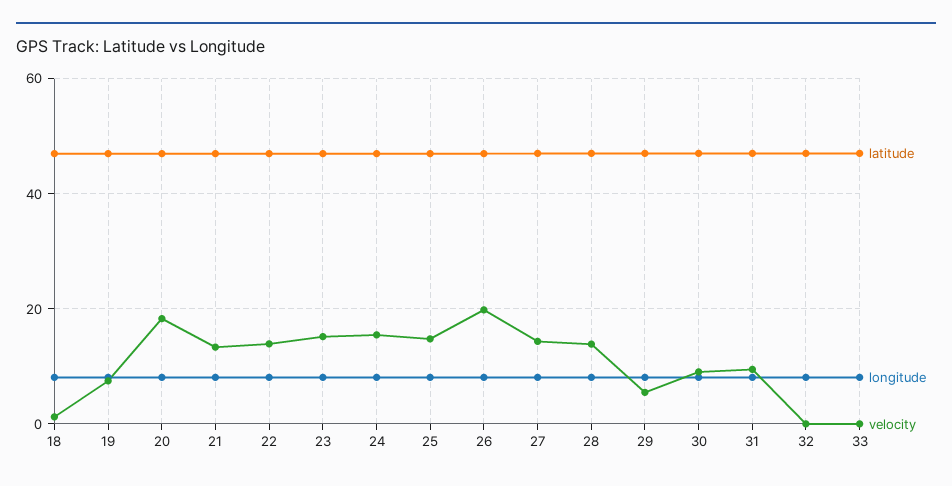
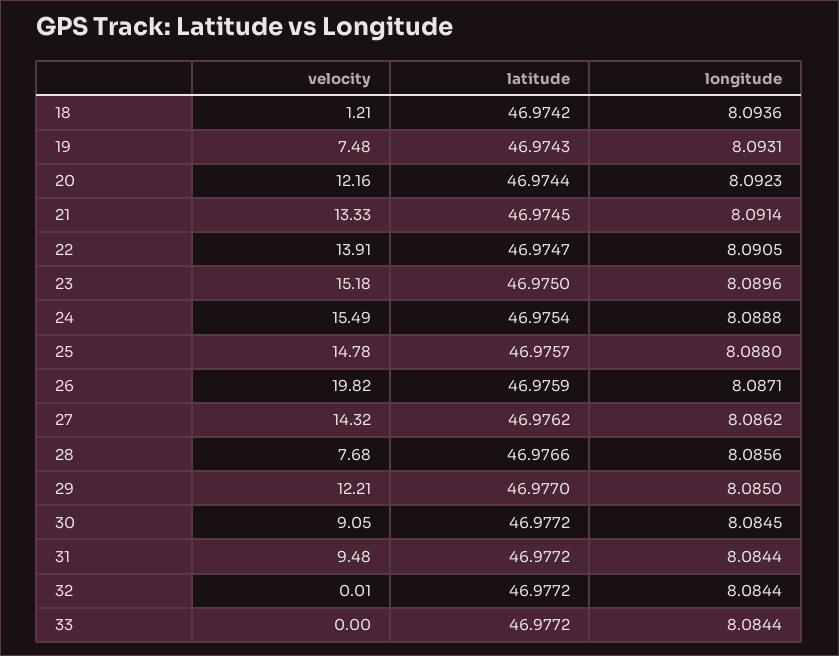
velocity, 20: 18 -> 12.16
velocity, 28: 14 -> 7.68
velocity, 29: 6 -> 12.21

